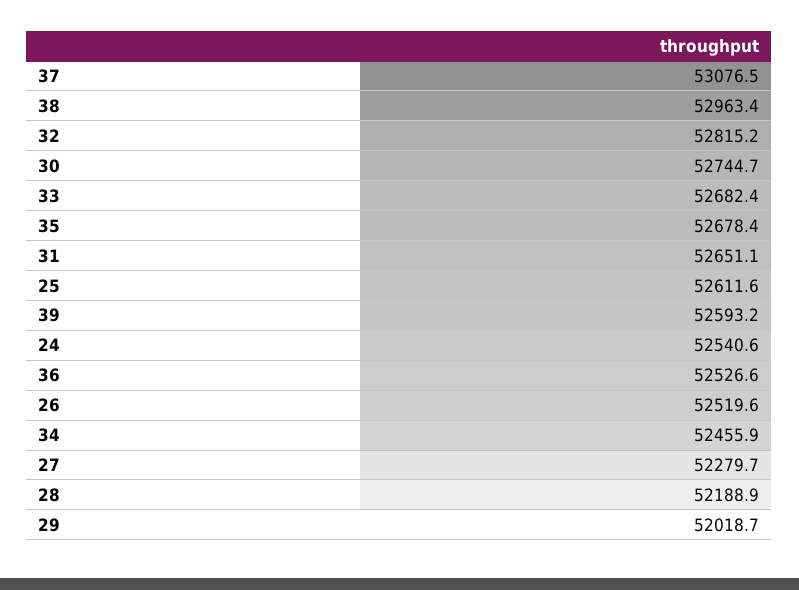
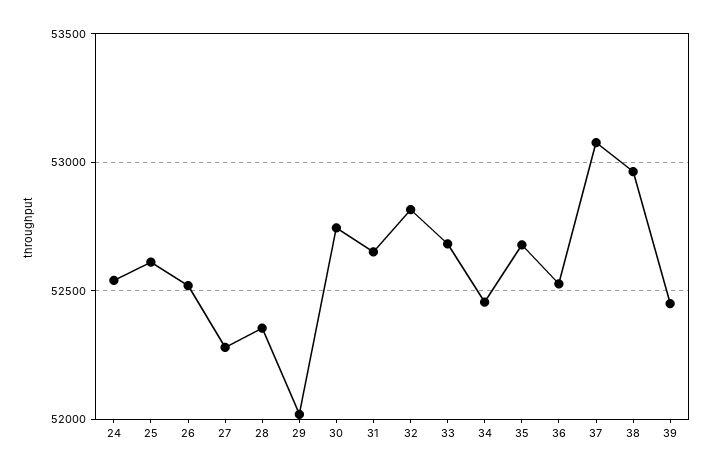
39: 52593.2 -> 52450
28: 52188.9 -> 52350

